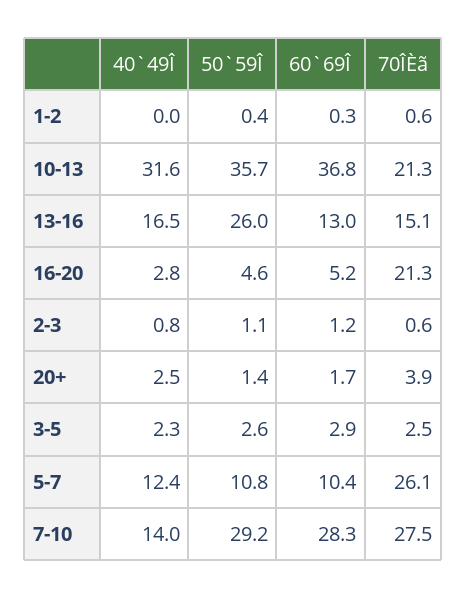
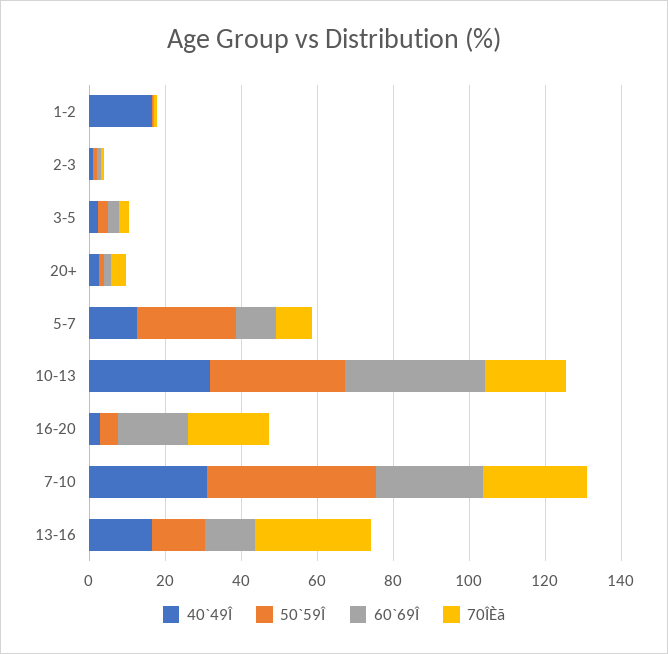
40`49Î, 1-2: 0 -> 15
50`59Î, 13-16: 26 -> 15
70ÎÈã, 13-16: 15.1 -> 30
60`69Î, 16-20: 5.2 -> 20
50`59Î, 5-7: 10.8 -> 25
70ÎÈã, 5-7: 26.1 -> 10
40`49Î, 7-10: 14 -> 30
50`59Î, 7-10: 29.2 -> 45

